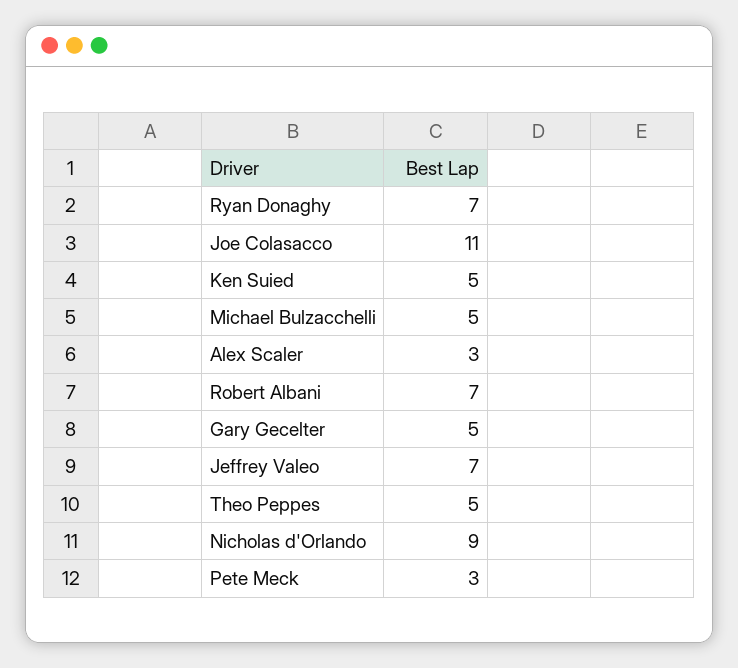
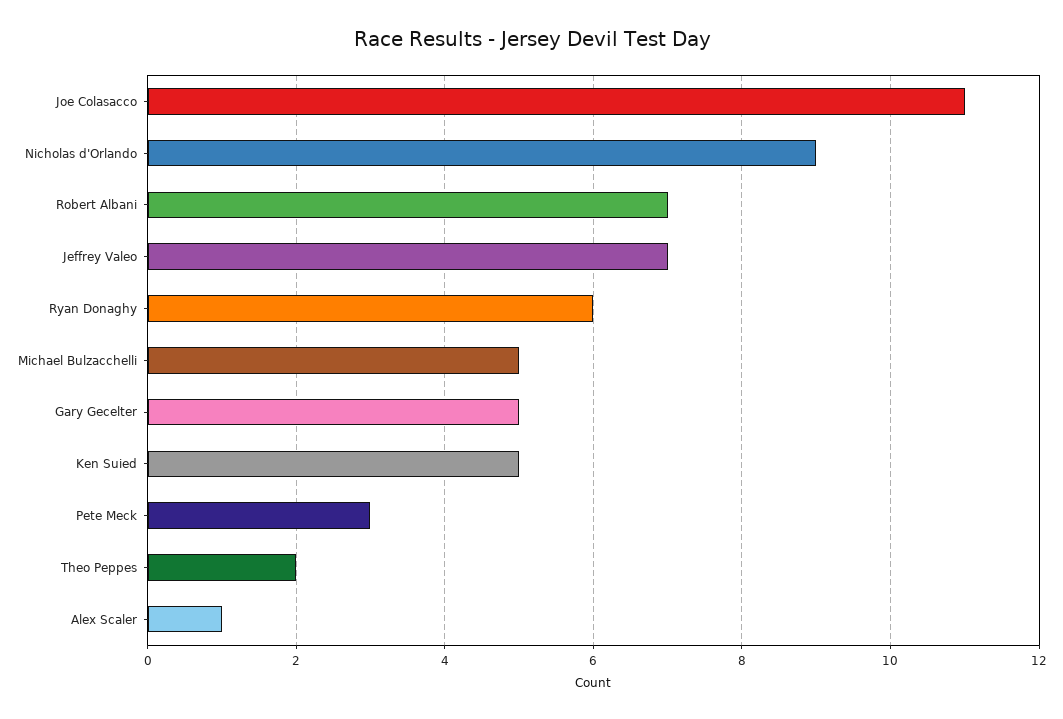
Ryan Donaghy: 7 -> 6
Alex Scaler: 3 -> 1
Theo Peppes: 5 -> 2

